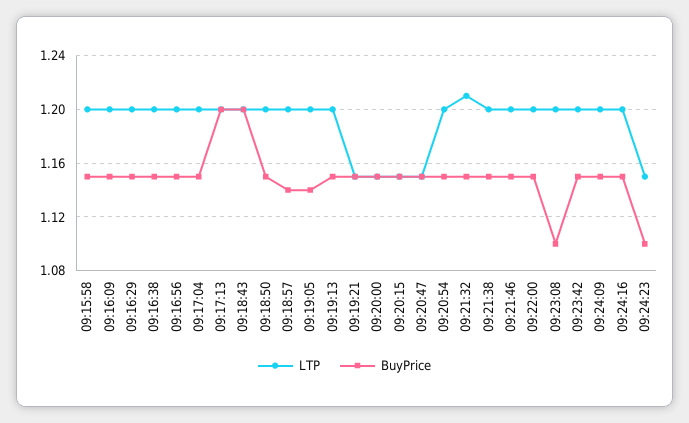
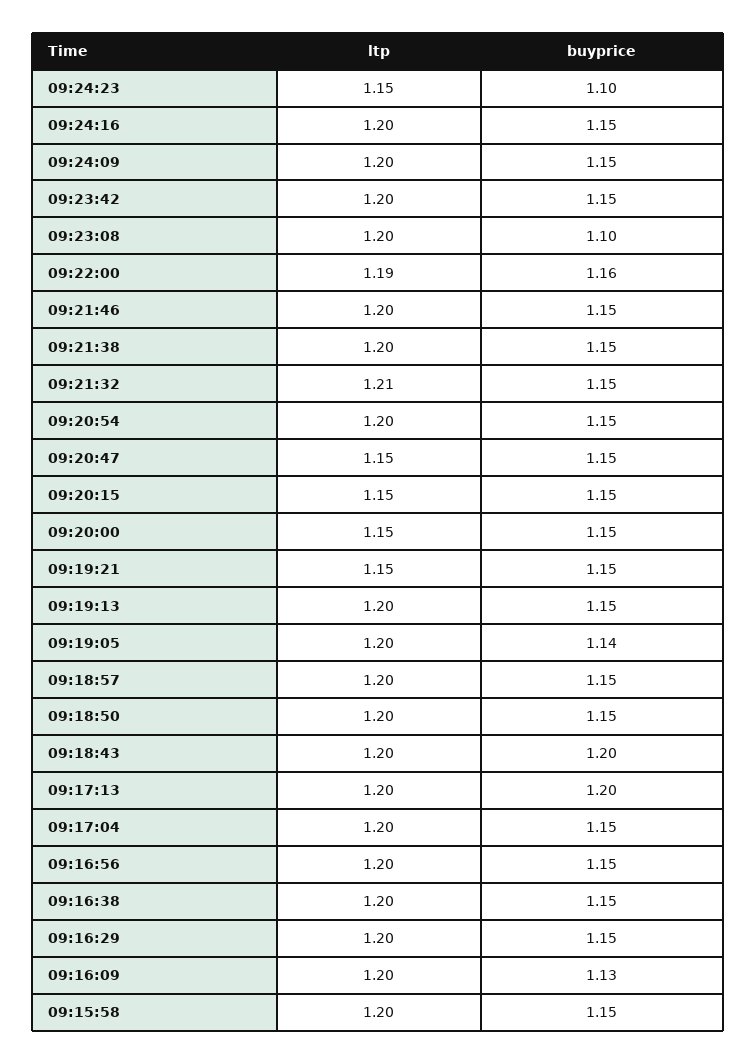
BuyPrice, 09:16:09: 1.15 -> 1.13
BuyPrice, 09:18:57: 1.14 -> 1.15
LTP, 09:22:00: 1.2 -> 1.19
BuyPrice, 09:22:00: 1.15 -> 1.16

